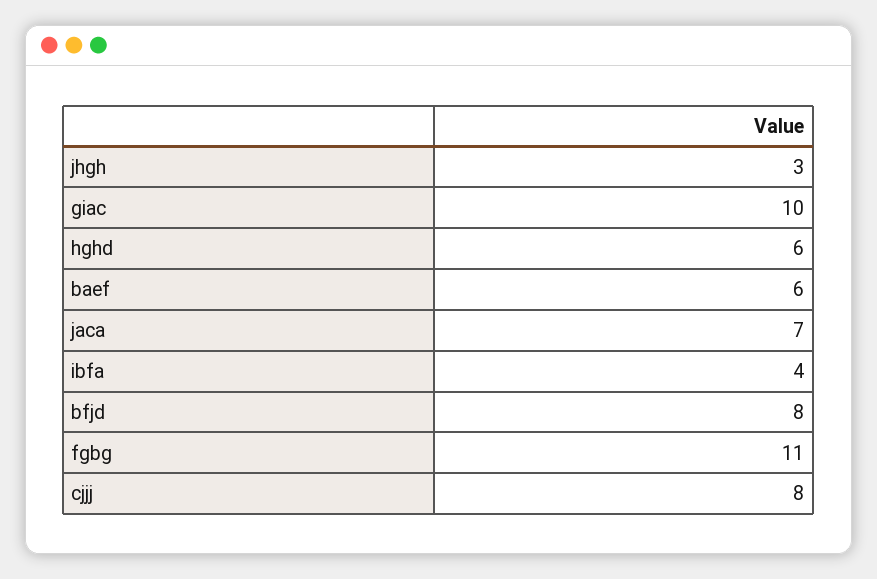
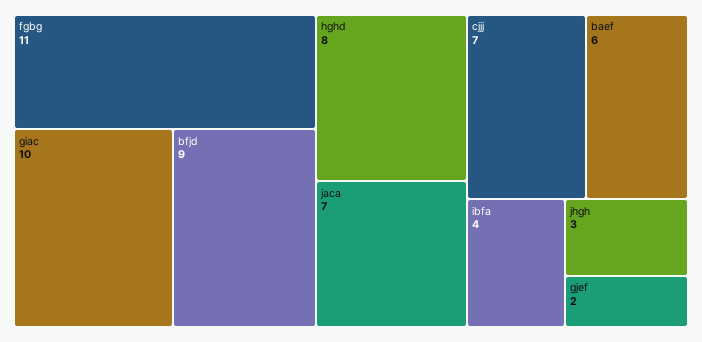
hghd: 6 -> 8
bfjd: 8 -> 9
cjjj: 8 -> 7
gjef: none -> 2

